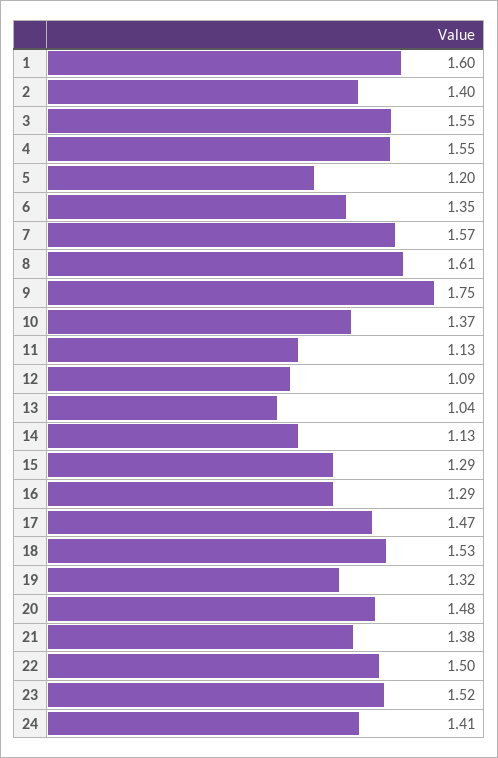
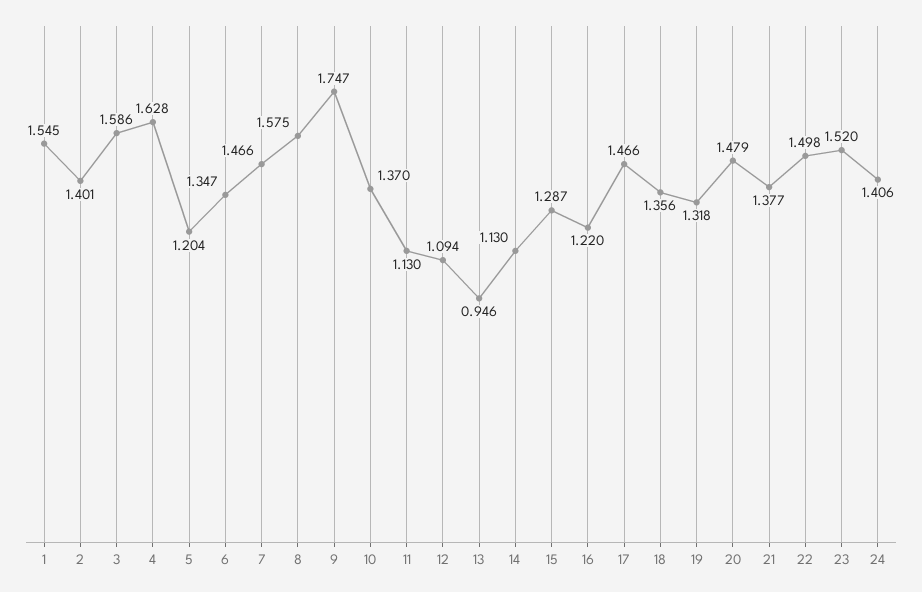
1: 1.6 -> 1.545
3: 1.55 -> 1.586
4: 1.55 -> 1.628
7: 1.57 -> 1.466
8: 1.61 -> 1.575
13: 1.04 -> 0.946
16: 1.29 -> 1.22
18: 1.53 -> 1.356

